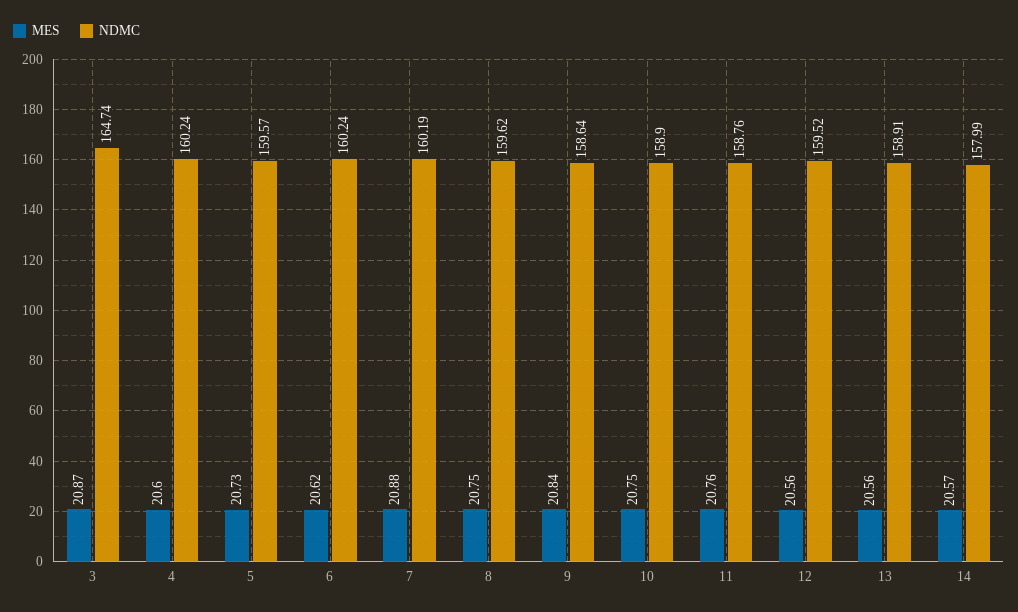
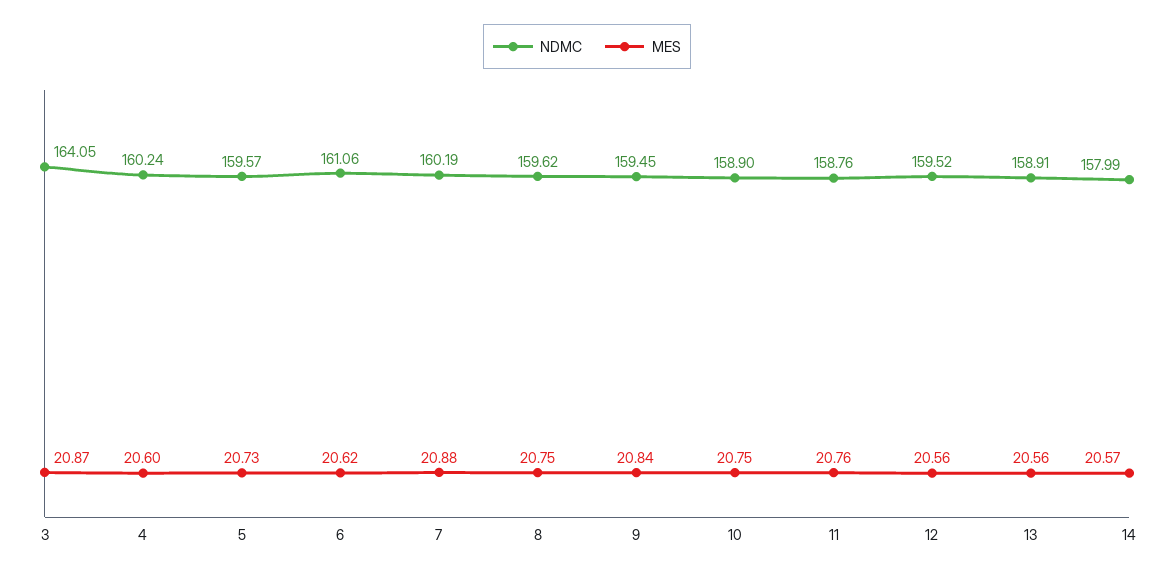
NDMC, 3: 164.74 -> 164.05
NDMC, 6: 160.24 -> 161.06
NDMC, 9: 158.64 -> 159.45

